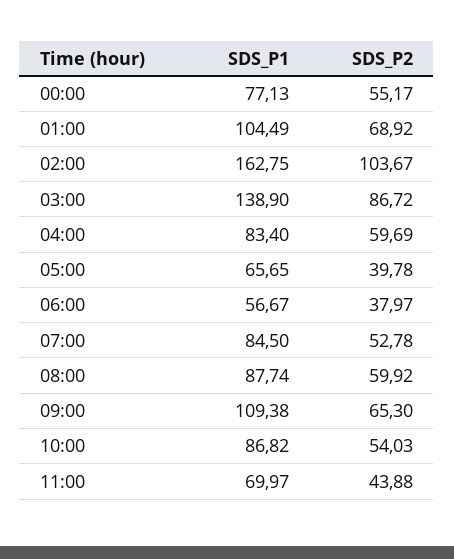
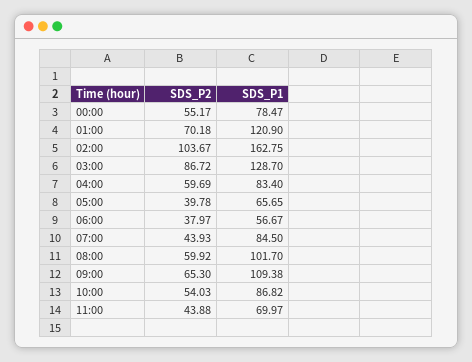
SDS_P1, 00:00: 77.13 -> 78.47
SDS_P1, 01:00: 104.49 -> 120.9
SDS_P2, 01:00: 68.92 -> 70.18
SDS_P1, 03:00: 138.9 -> 128.7
SDS_P2, 07:00: 52.78 -> 43.93
SDS_P1, 08:00: 87.74 -> 101.7

